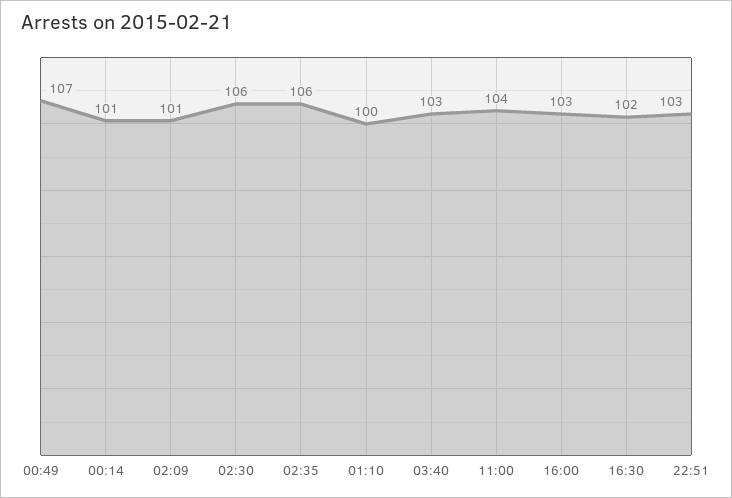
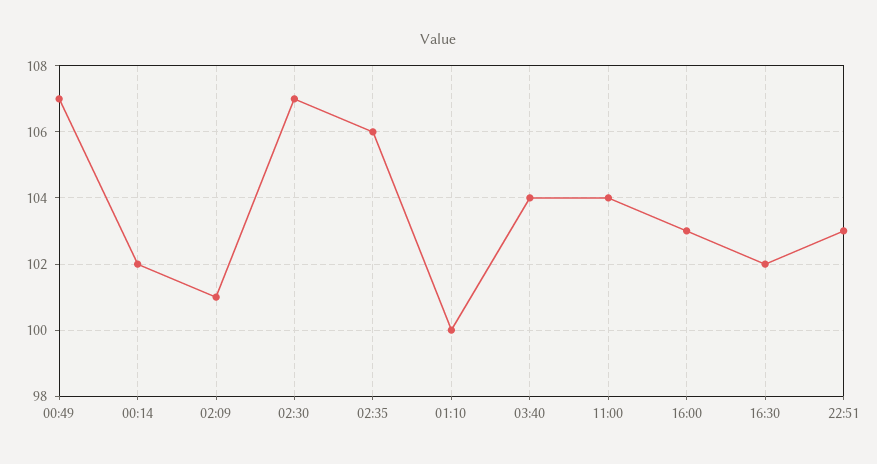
00:14: 101 -> 102
02:30: 106 -> 107
03:40: 103 -> 104

